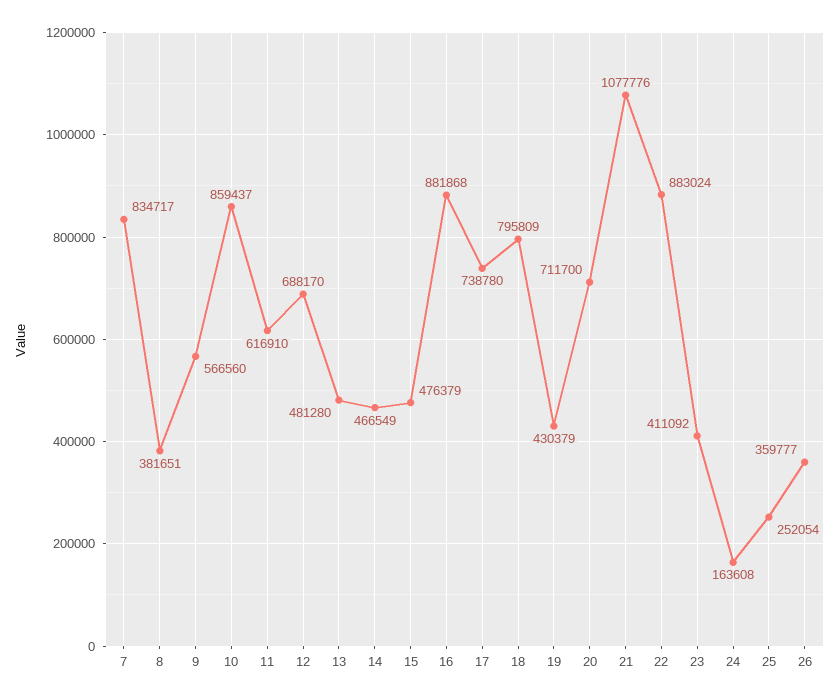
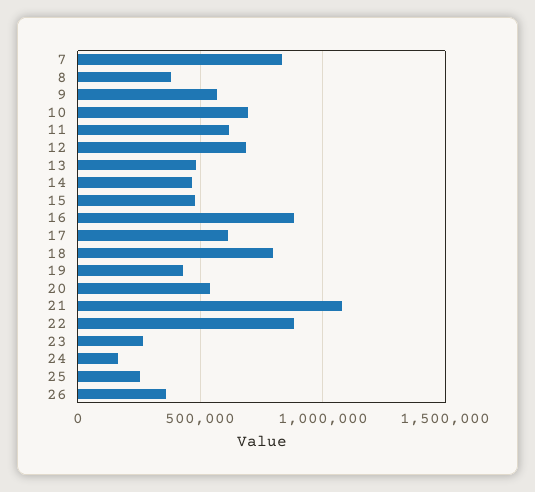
10: 859437 -> 700000
17: 738780 -> 600000
20: 711700 -> 550000
23: 411092 -> 250000

